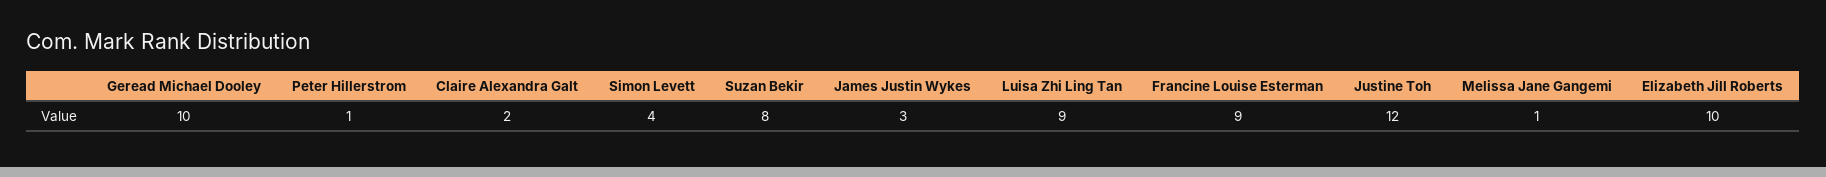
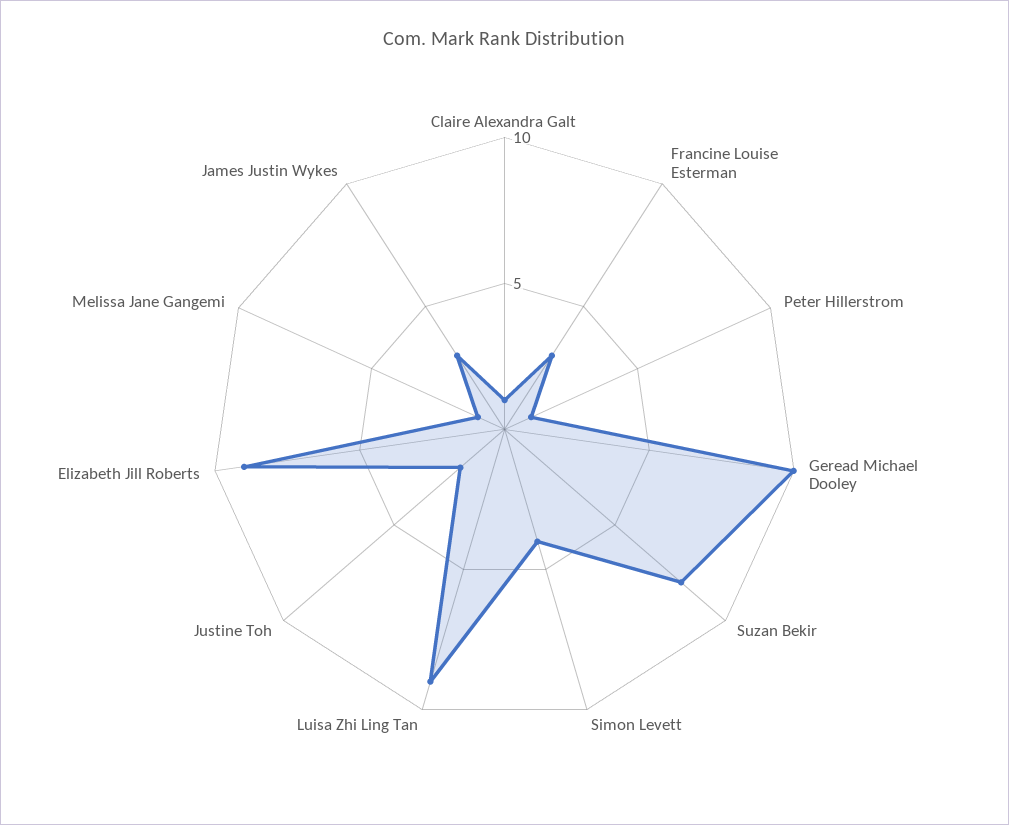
Claire Alexandra Galt: 2 -> 1
Francine Louise Esterman: 9 -> 3
Justine Toh: 12 -> 2
Elizabeth Jill Roberts: 10 -> 9

